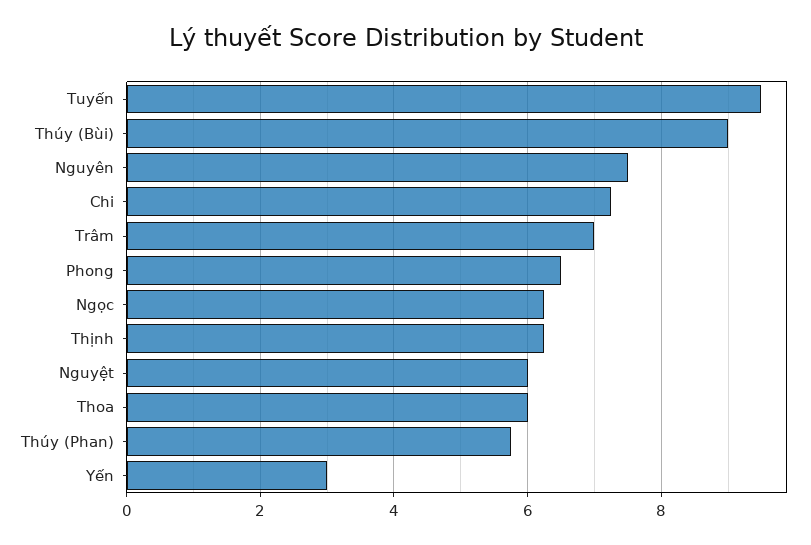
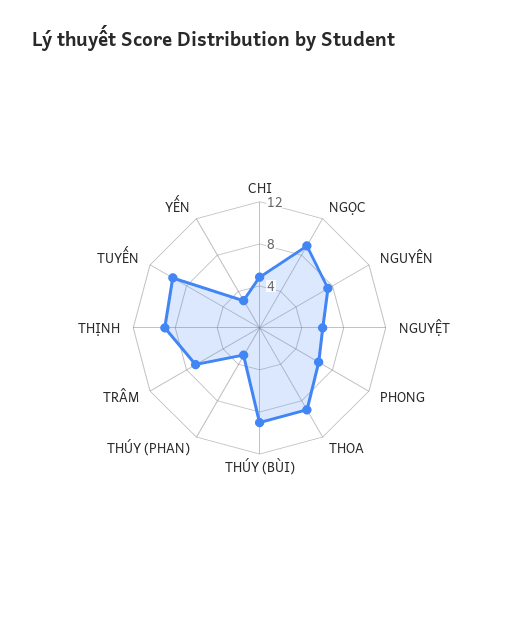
Chi: 7.2 -> 5
Ngọc: 6.2 -> 9
Thịnh: 6.2 -> 9
Thoa: 6 -> 9
Thúy (Phan): 5.8 -> 3

